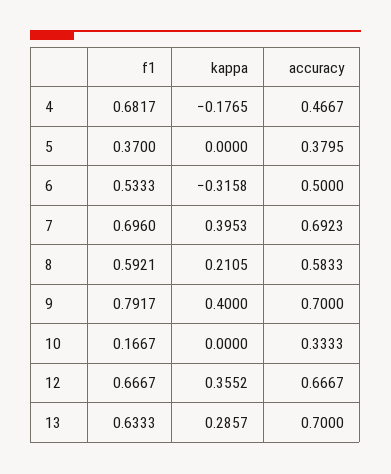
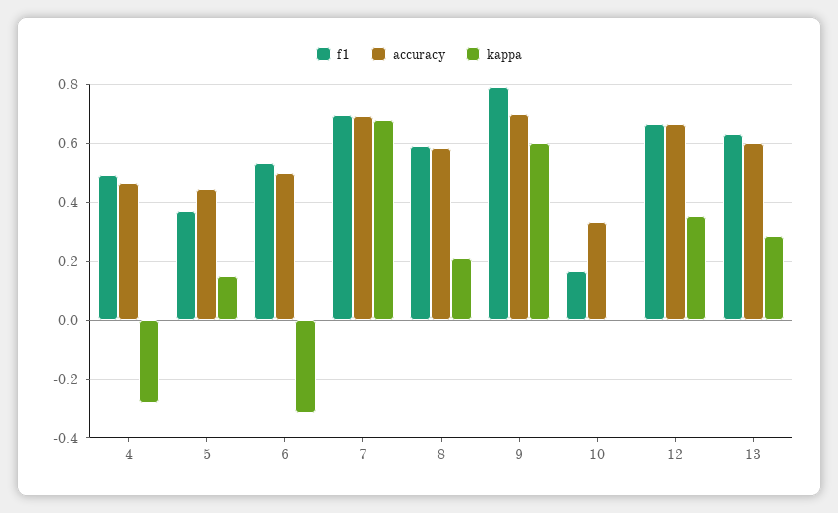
f1, 4: 0.6817 -> 0.5
kappa, 4: -0.1765 -> -0.275
kappa, 5: 0 -> 0.15
accuracy, 5: 0.3795 -> 0.45
kappa, 7: 0.3953 -> 0.675
kappa, 9: 0.4 -> 0.6
accuracy, 13: 0.7 -> 0.6

